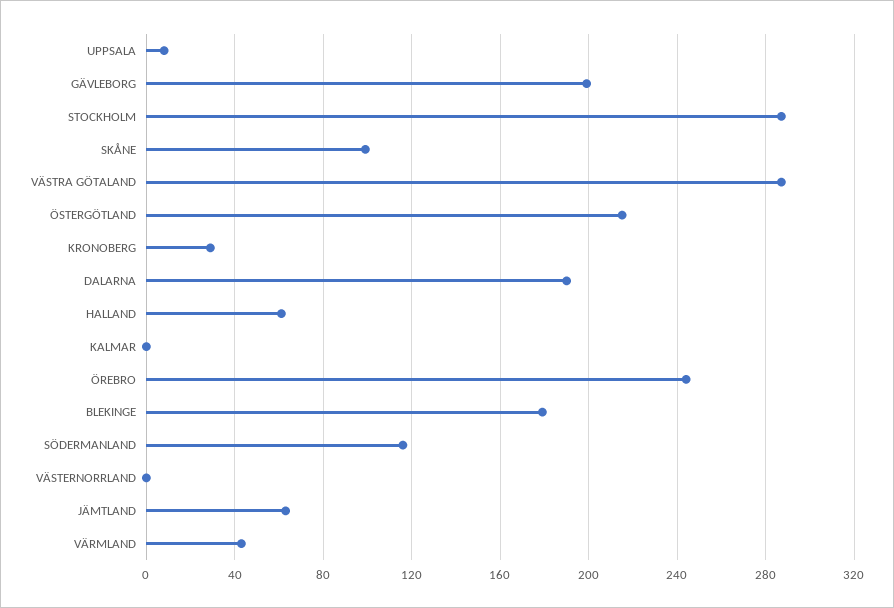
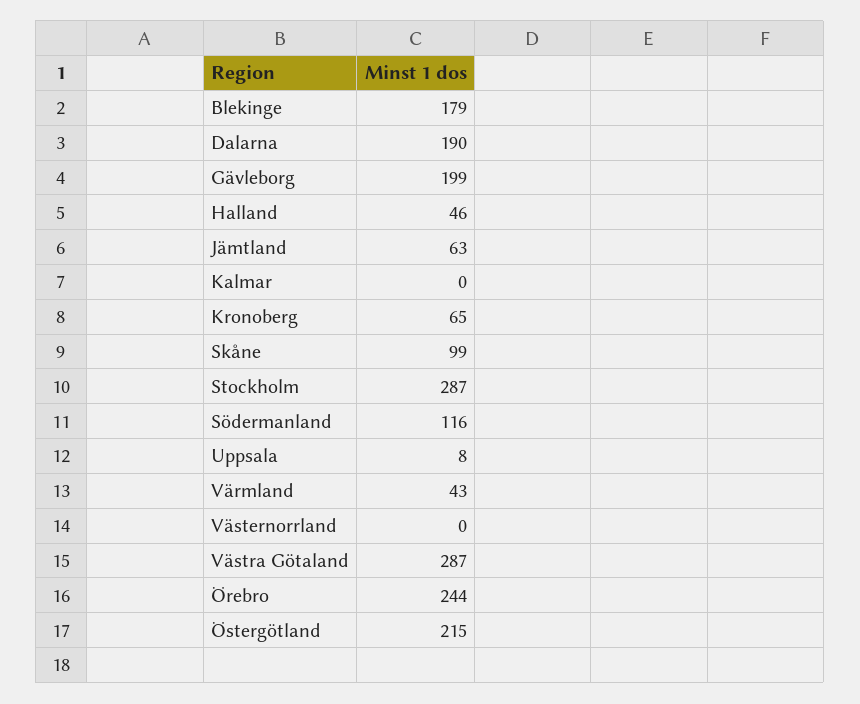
KRONOBERG: 30 -> 65
HALLAND: 60 -> 46

